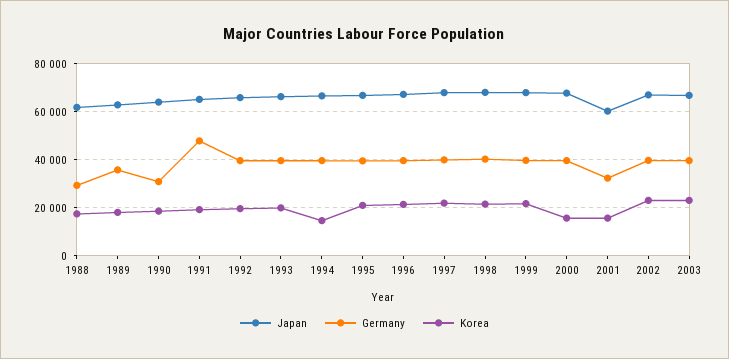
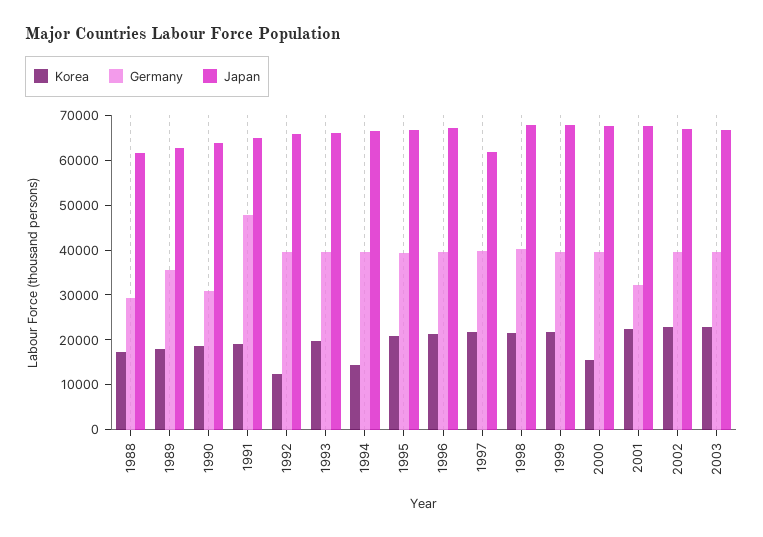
Korea, 1992: 20000 -> 12000
Japan, 1997: 67500 -> 62000
Japan, 2001: 60000 -> 68000
Korea, 2001: 15000 -> 22000

